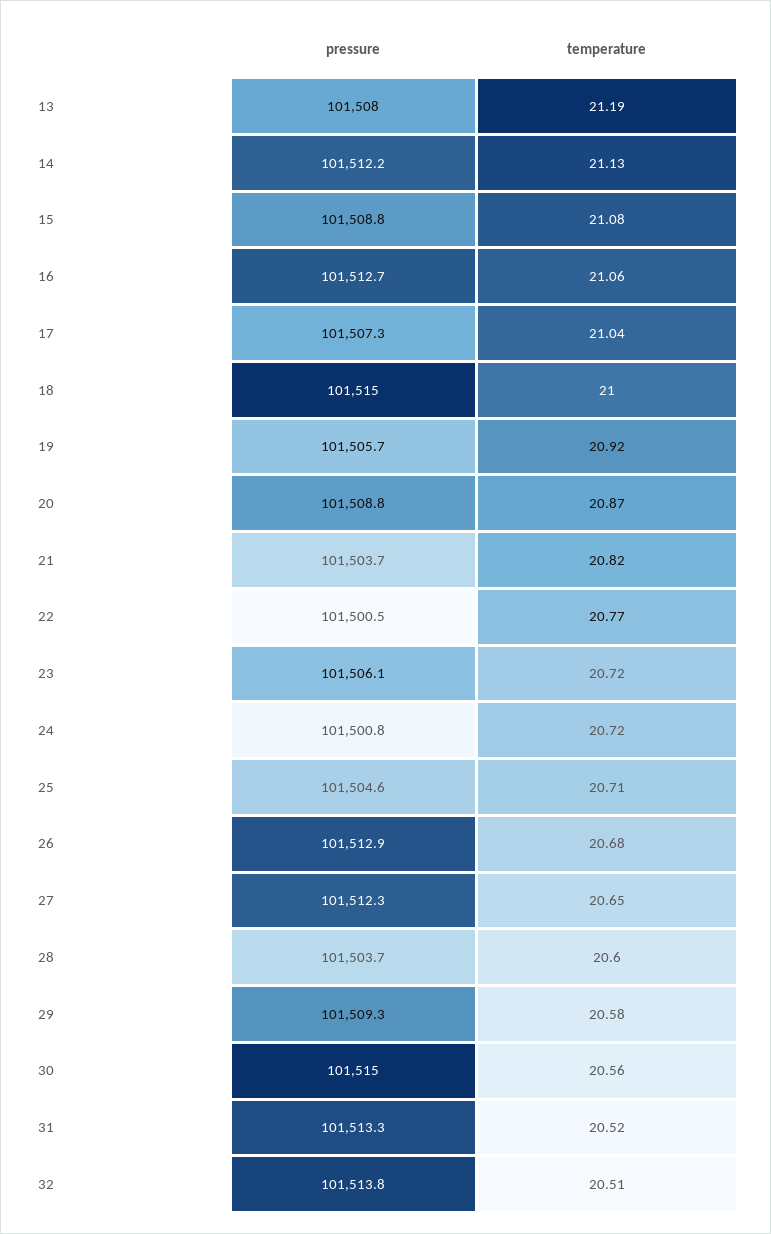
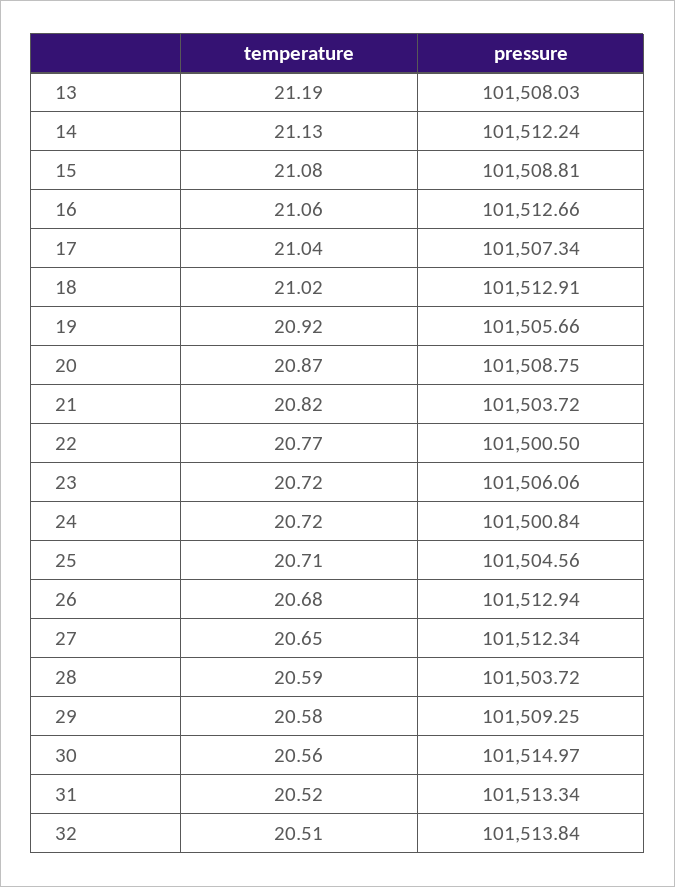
pressure, 18: 101515 -> 101512.91
temperature, 18: 21 -> 21.02
temperature, 28: 20.6 -> 20.59

